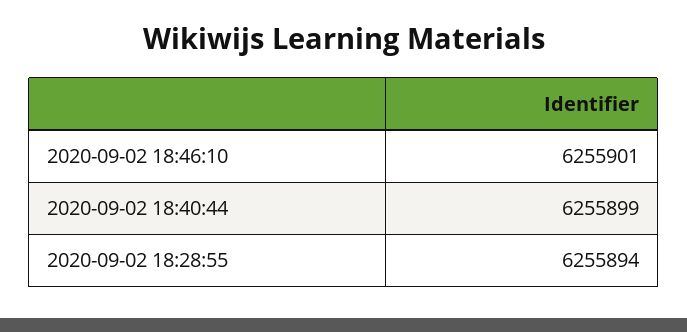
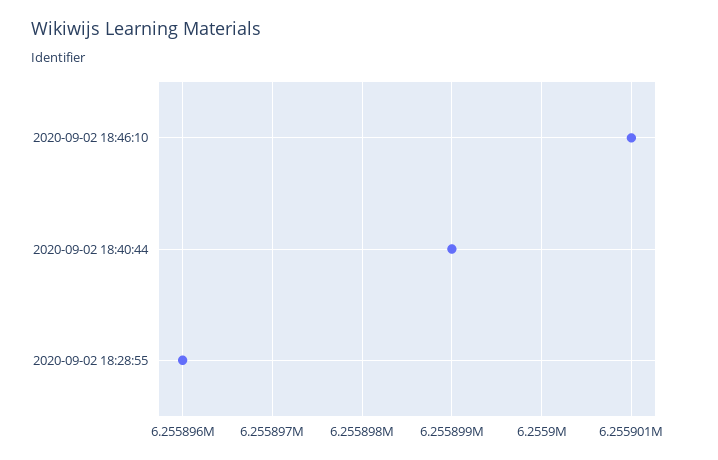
2020-09-02 18:28:55: 6255894 -> 6255896

